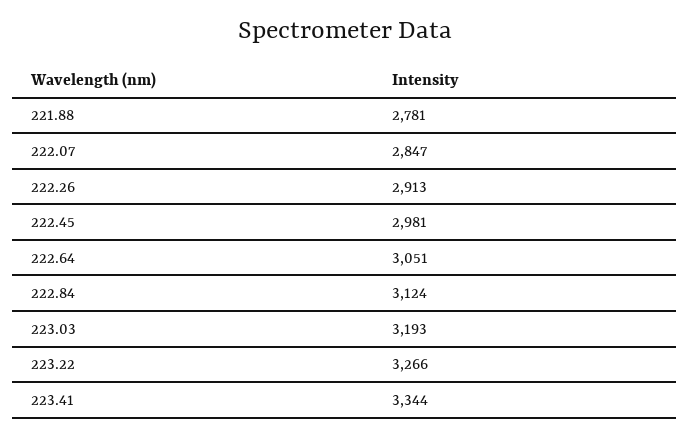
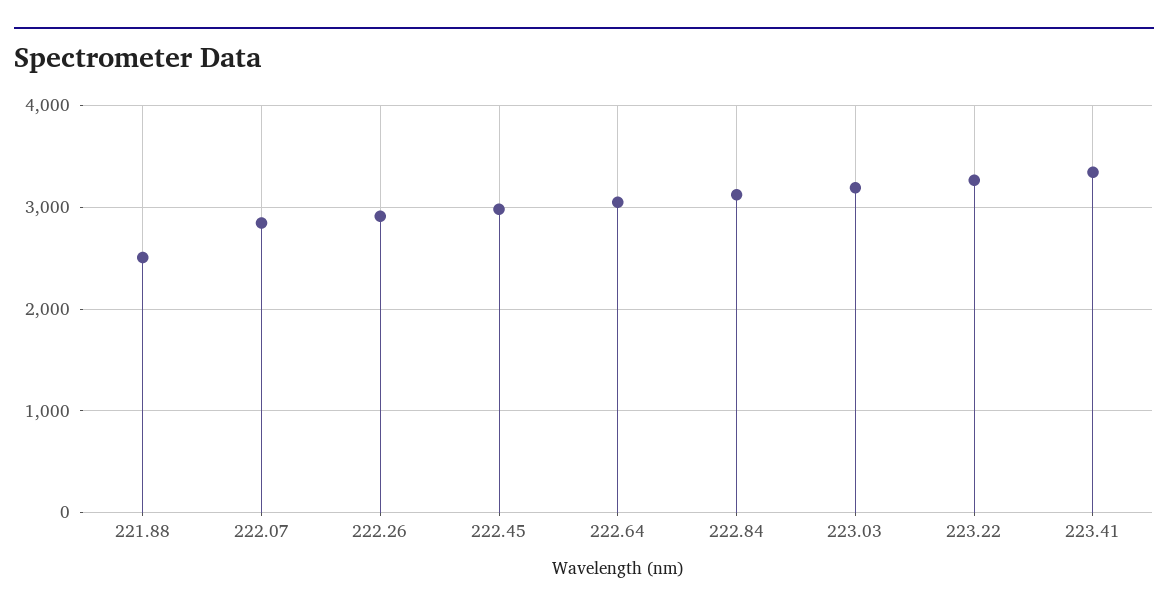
221.88: 2781 -> 2500

